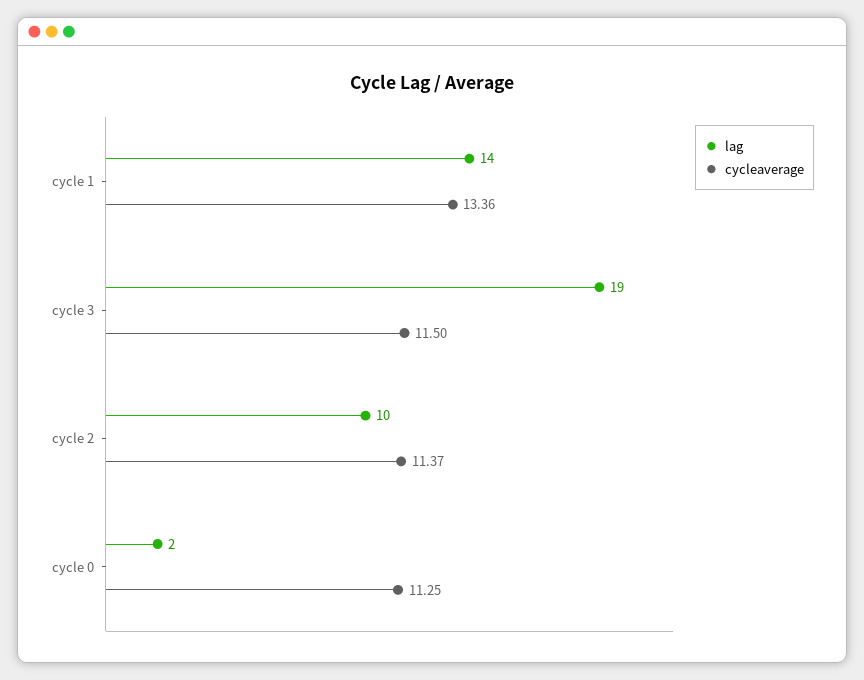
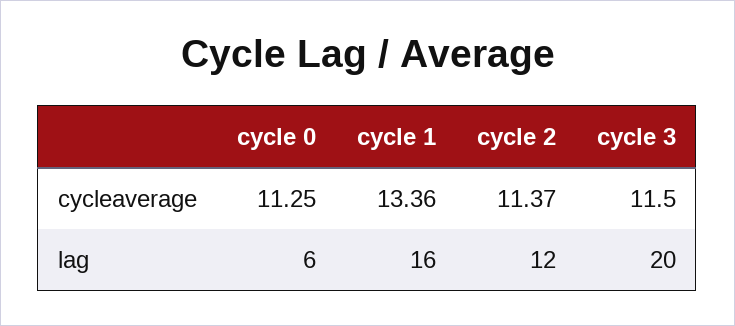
lag, cycle 1: 14 -> 16
lag, cycle 3: 19 -> 20
lag, cycle 2: 10 -> 12
lag, cycle 0: 2 -> 6

